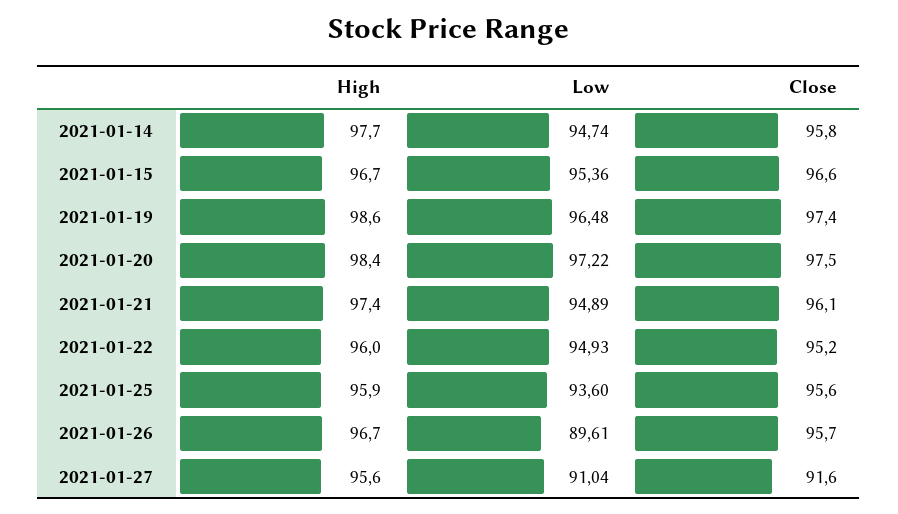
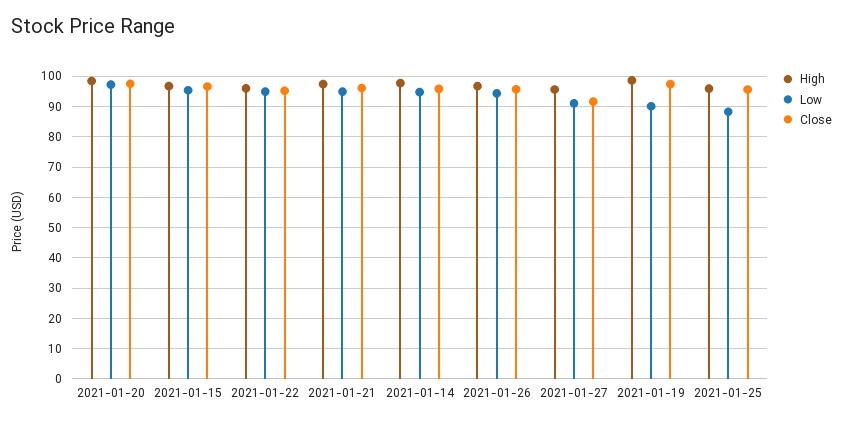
Low, 2021-01-19: 96.48 -> 90
Low, 2021-01-25: 93.6 -> 88
Low, 2021-01-26: 89.61 -> 94

